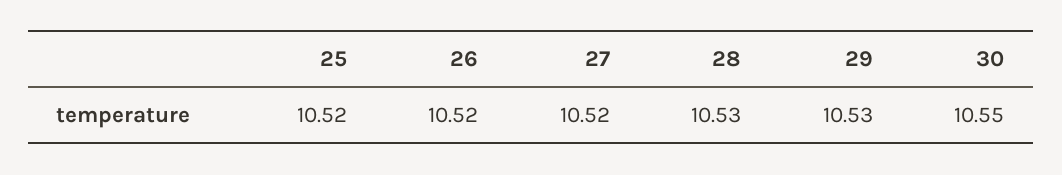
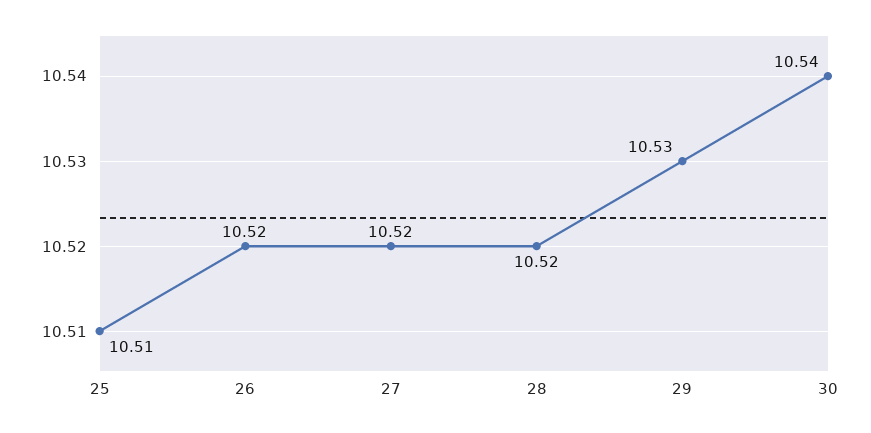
25: 10.52 -> 10.51
28: 10.53 -> 10.52
30: 10.55 -> 10.54

